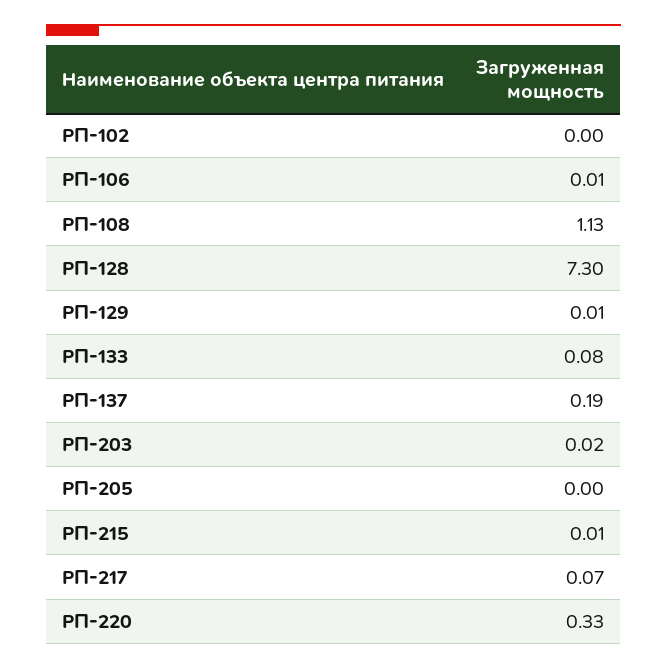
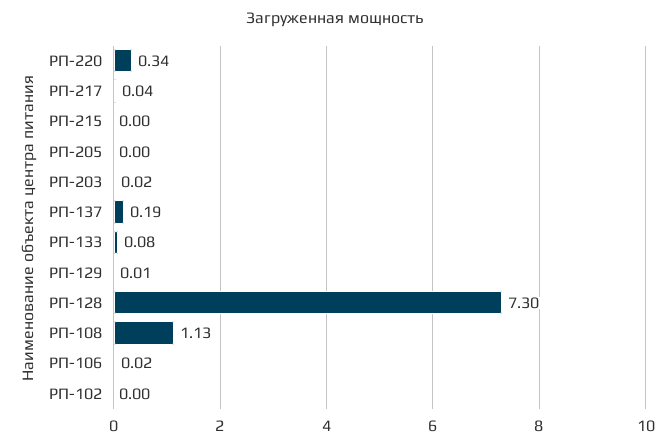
РП-106: 0.01 -> 0.02
РП-215: 0.01 -> 0
РП-217: 0.07 -> 0.04
РП-220: 0.33 -> 0.34

